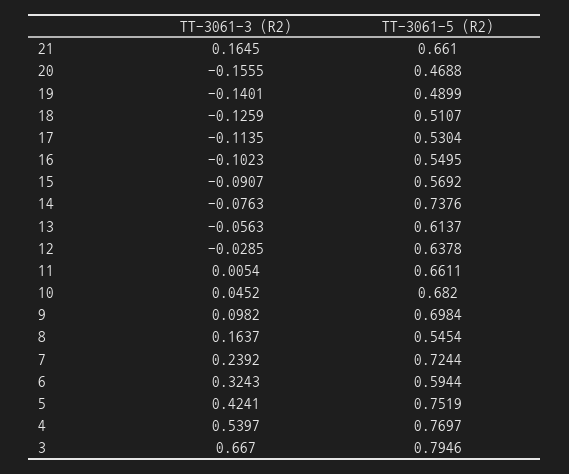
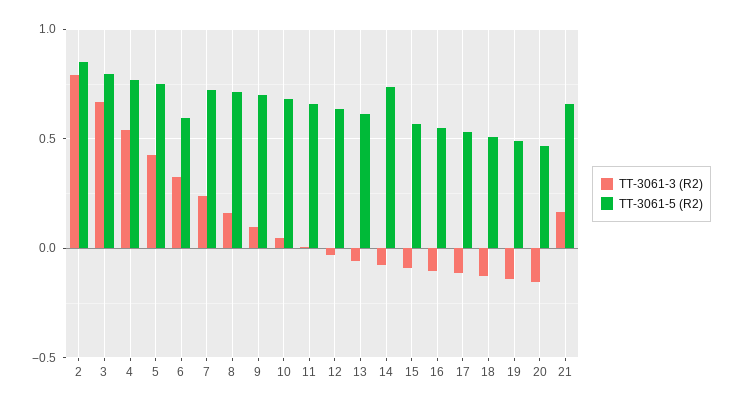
TT-3061-5 (R2), 8: 0.5454 -> 0.7
TT-3061-3 (R2), 2: none -> 0.8
TT-3061-5 (R2), 2: none -> 0.85

